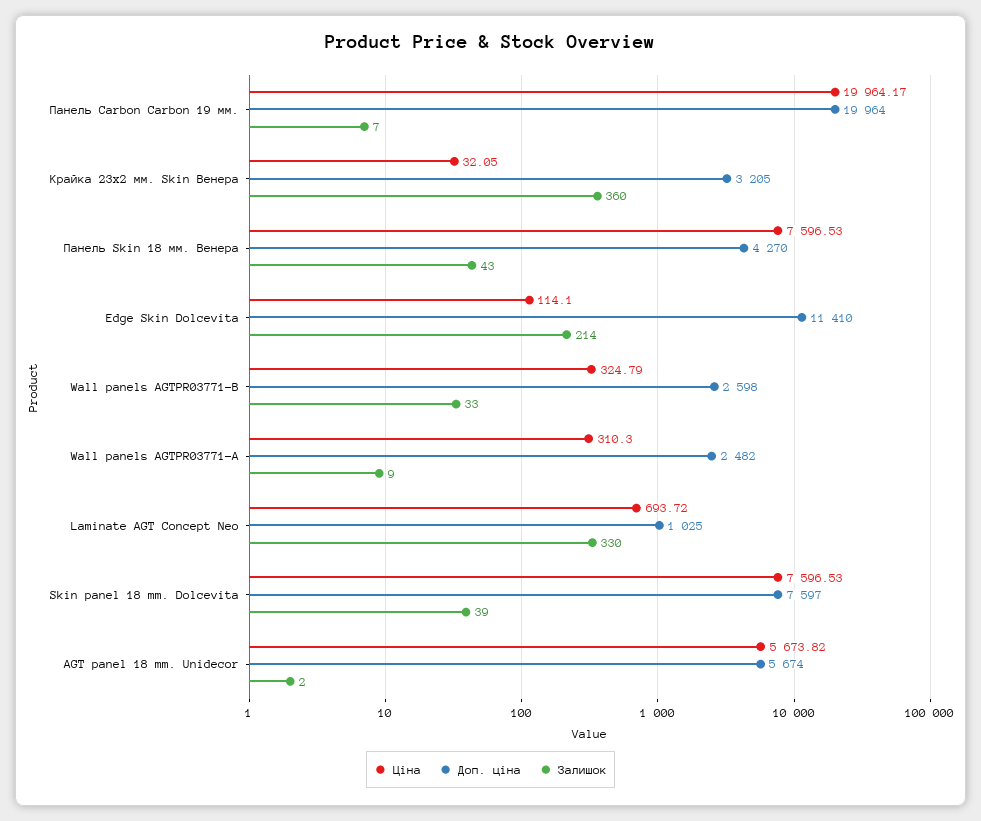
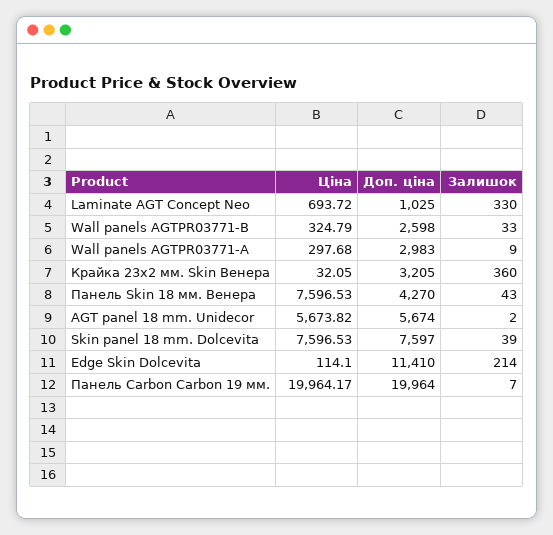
Ціна, Wall panels AGTPR03771-А: 310.3 -> 297.68
Доп. ціна, Wall panels AGTPR03771-А: 2482 -> 2983

